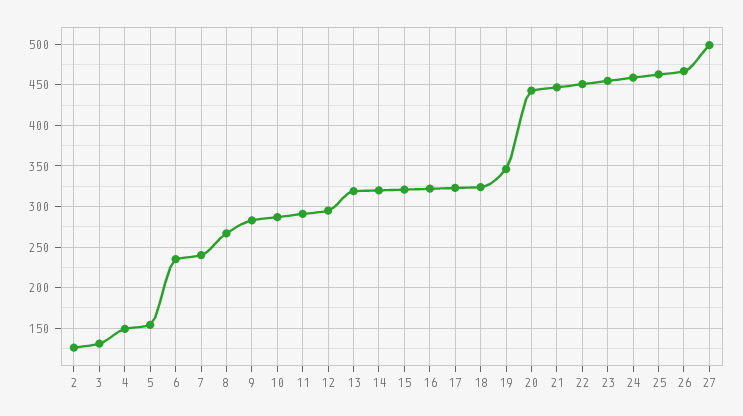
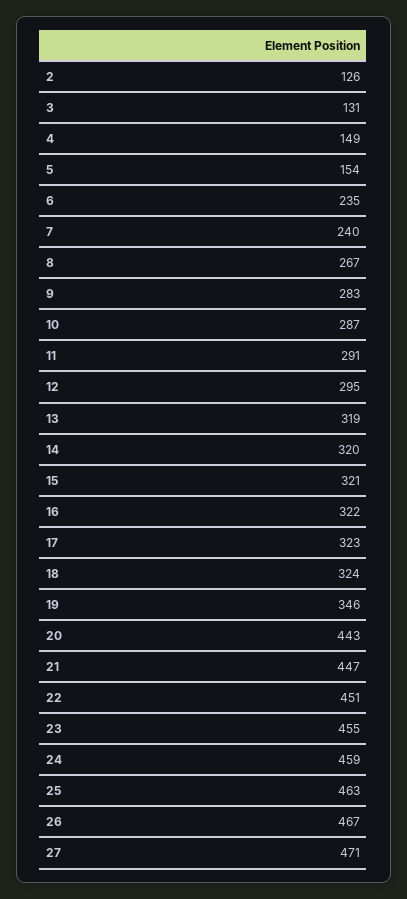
27: 500 -> 471

